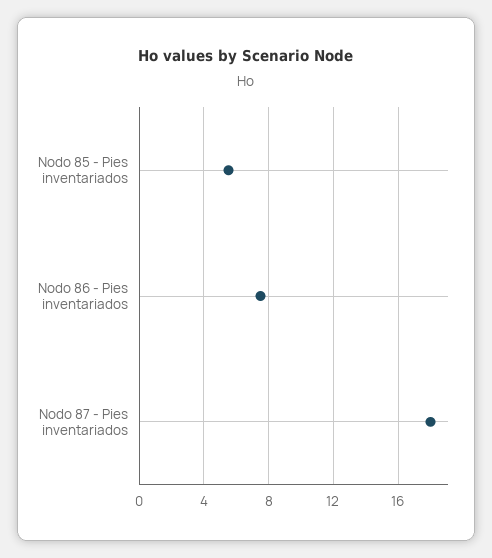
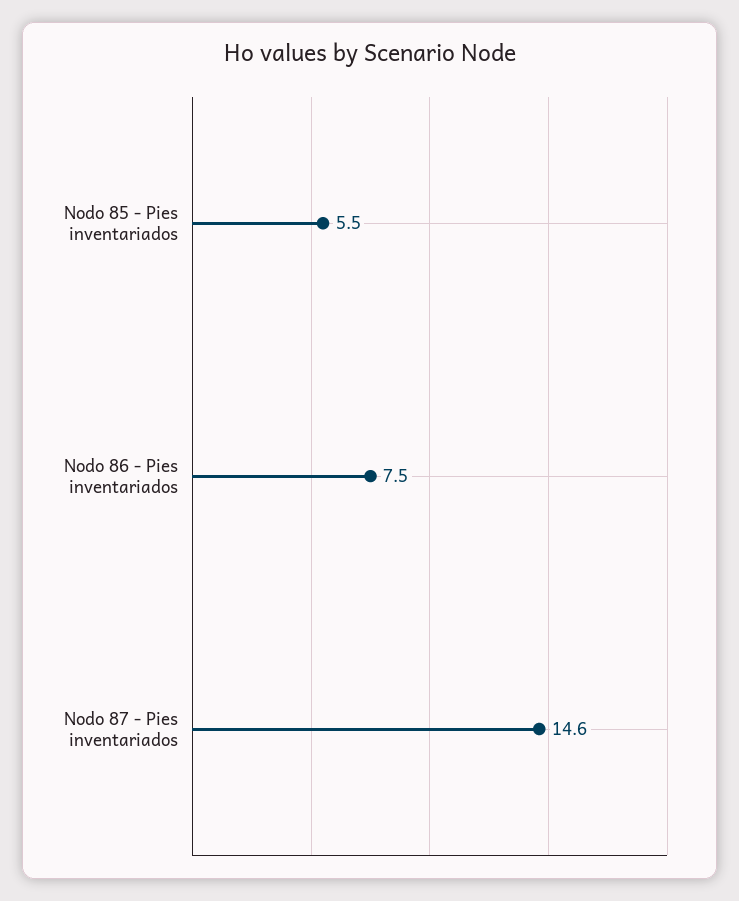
Nodo 87 - Pies inventariados: 18 -> 14.6

